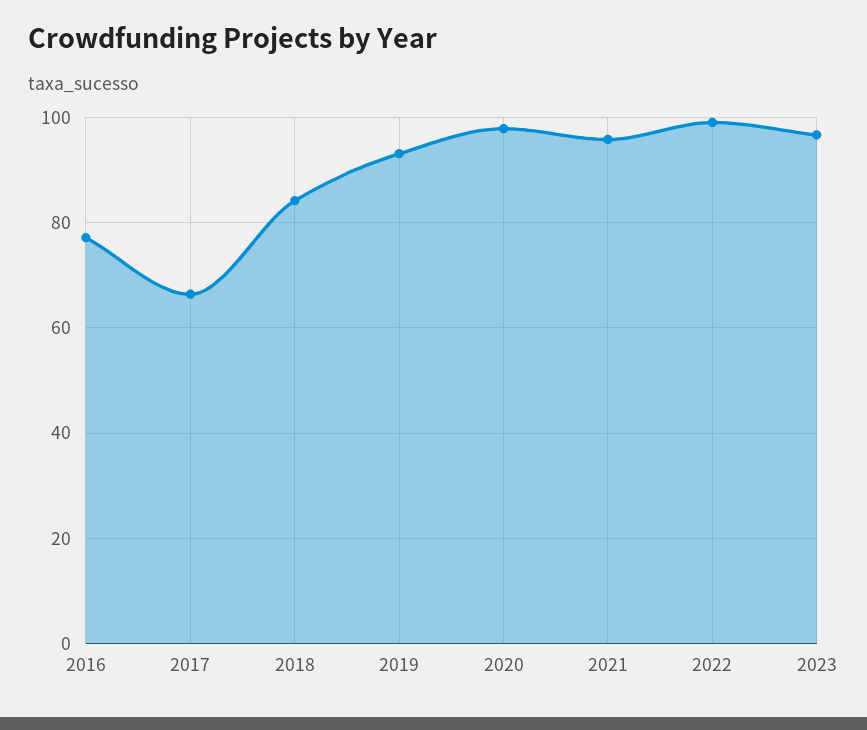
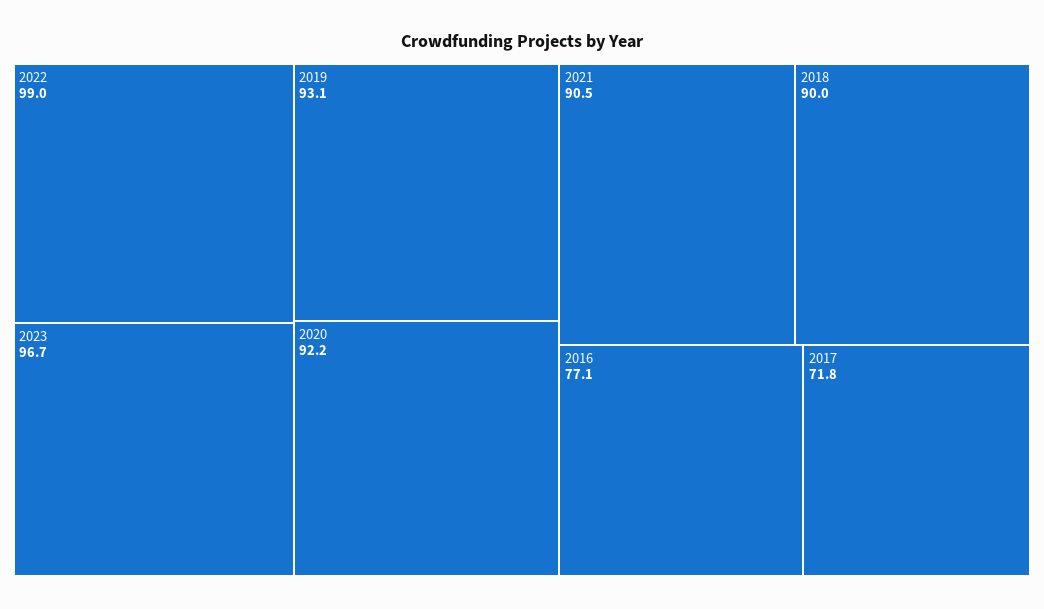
2017: 66 -> 71.8
2018: 84 -> 90
2020: 98 -> 92.2
2021: 96 -> 90.5

